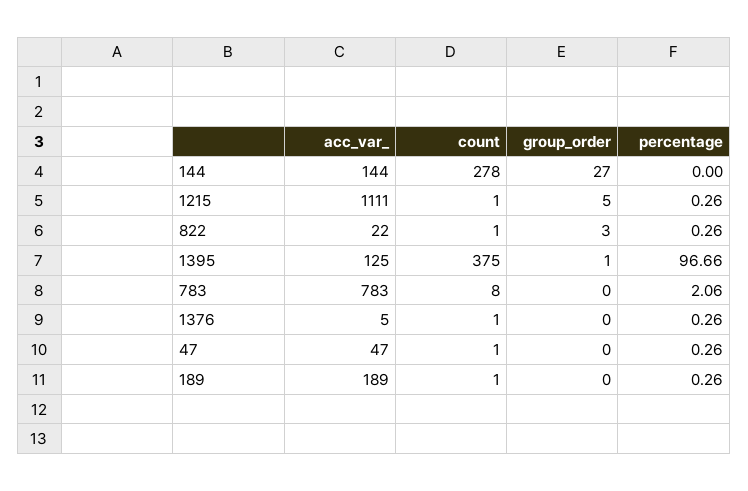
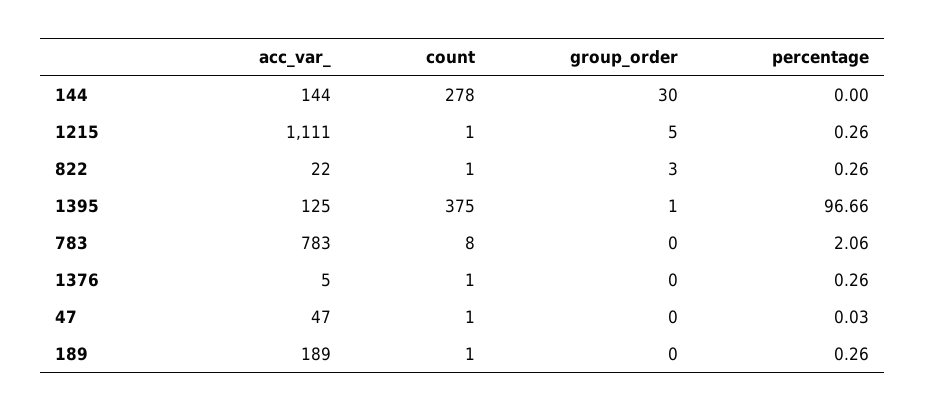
group_order, 144: 27 -> 30
percentage, 47: 0.26 -> 0.03

